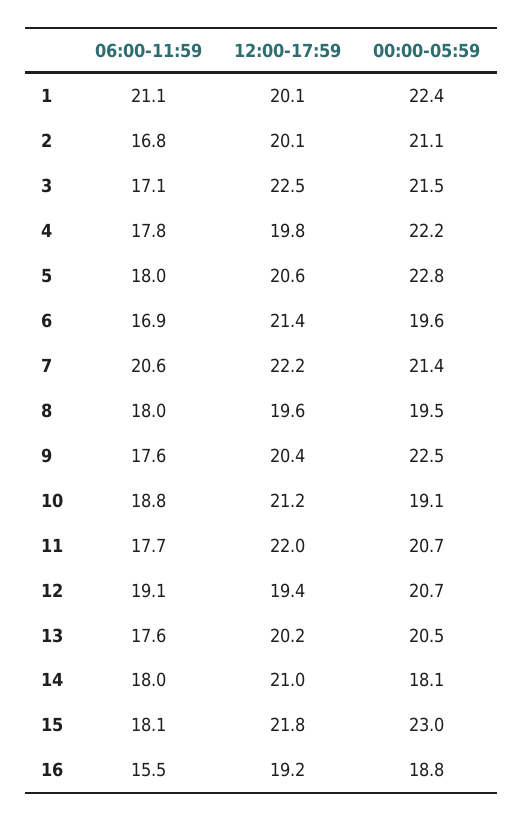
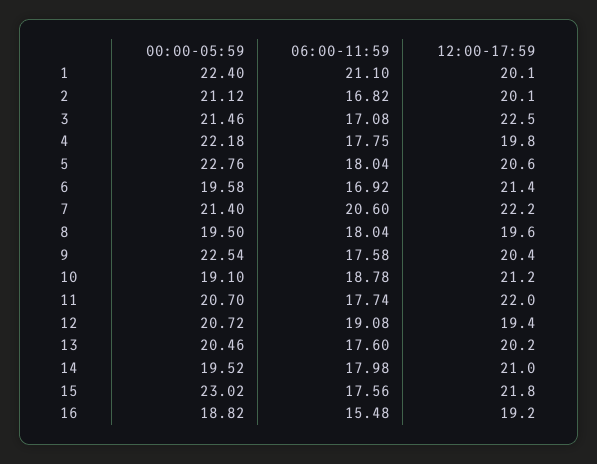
00:00-05:59, 14: 18.1 -> 19.52
06:00-11:59, 15: 18.1 -> 17.56

